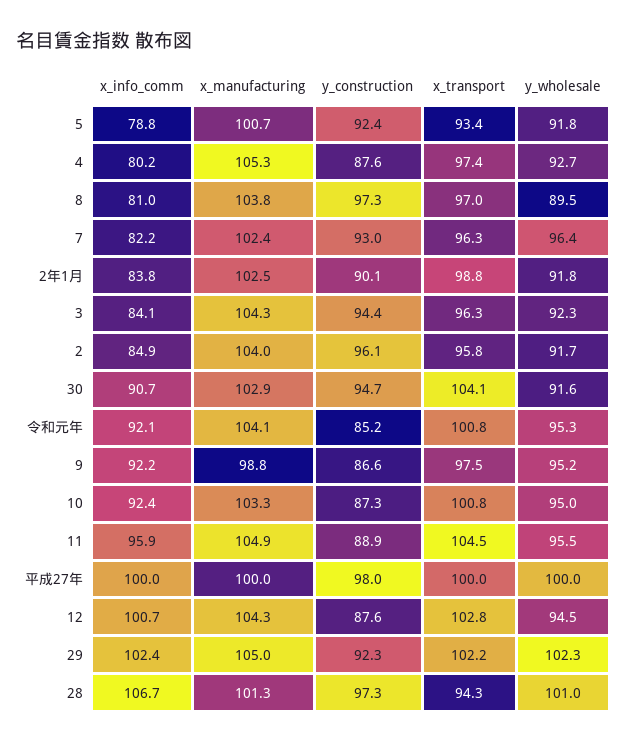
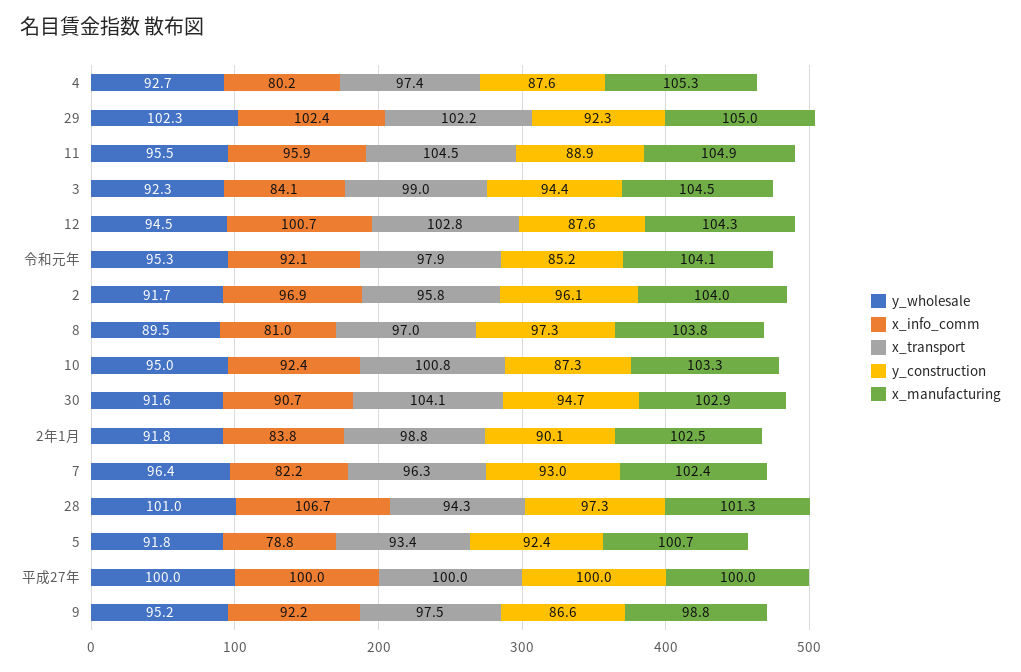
x_manufacturing, 3: 104.3 -> 104.5
x_transport, 3: 96.3 -> 99
x_info_comm, 2: 84.9 -> 96.9
x_transport, 令和元年: 100.8 -> 97.9
y_construction, 平成27年: 98 -> 100

